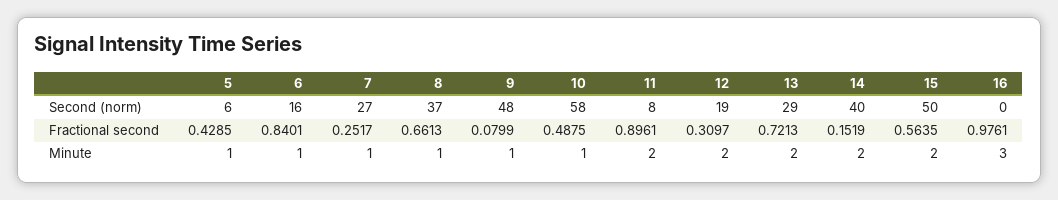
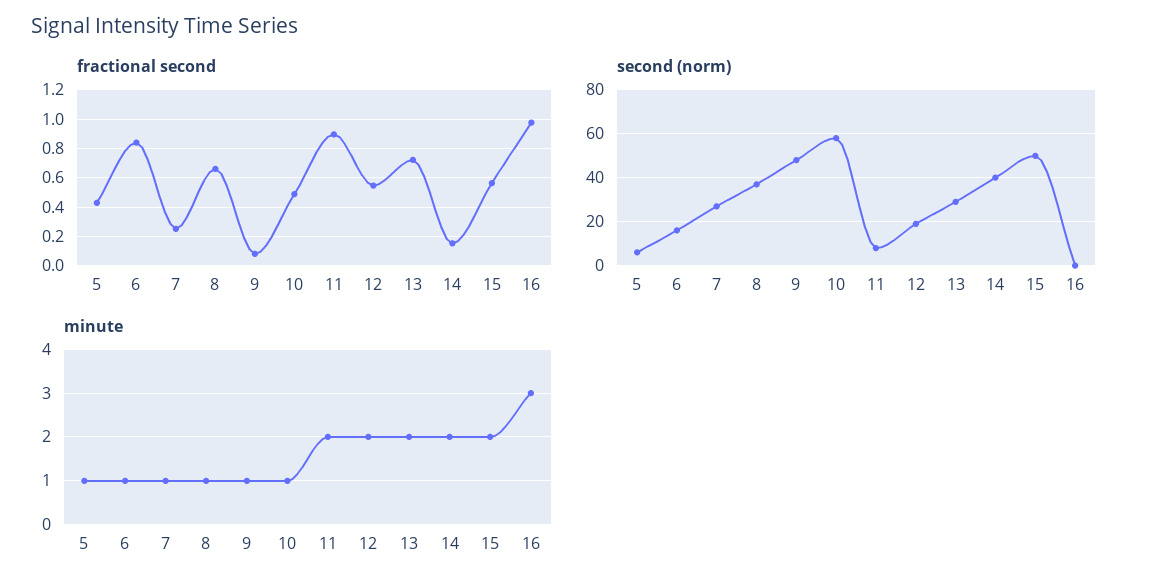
Fractional second, 12: 0.3097 -> 0.55

